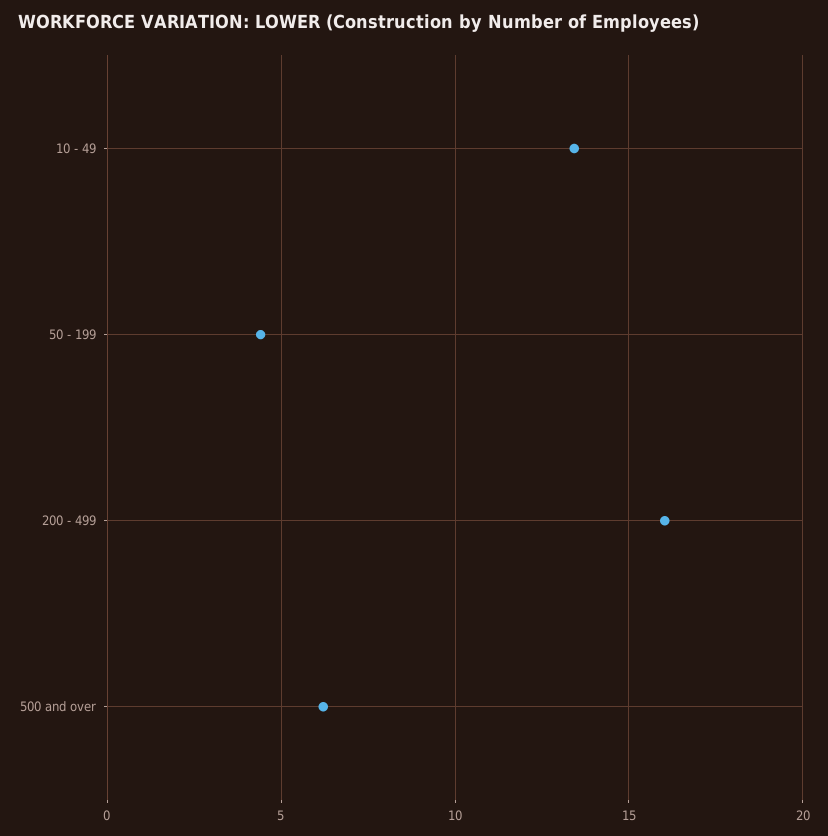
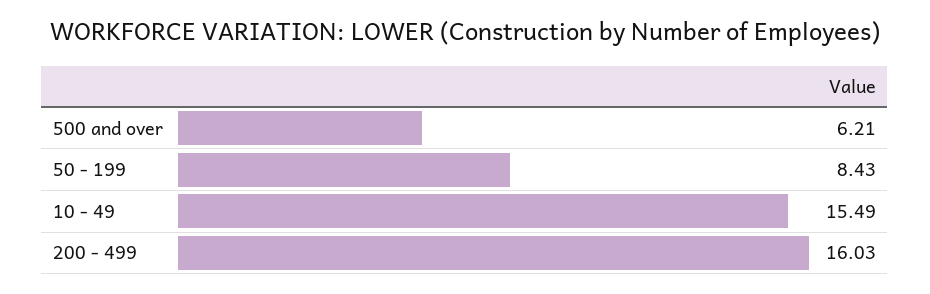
10 - 49: 13.5 -> 15.49
50 - 199: 4.5 -> 8.43

